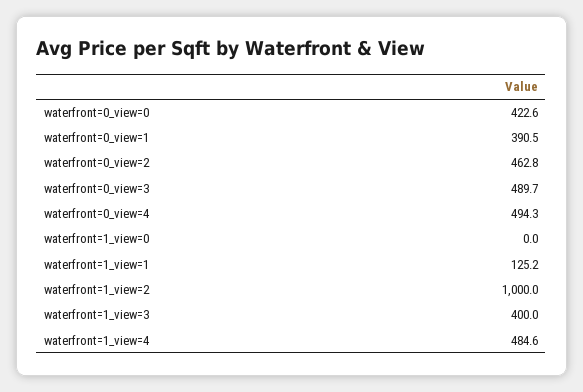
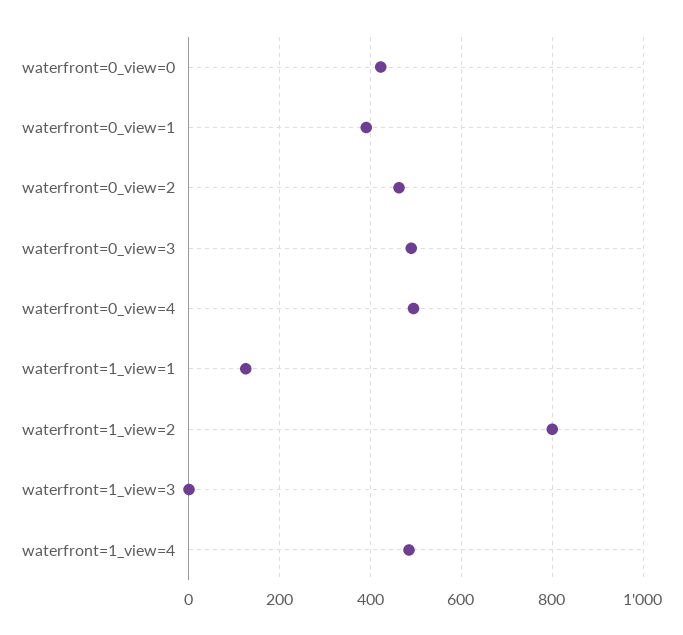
waterfront=1_view=0: 0 -> none
waterfront=1_view=2: 1000 -> 800
waterfront=1_view=3: 400 -> 0

